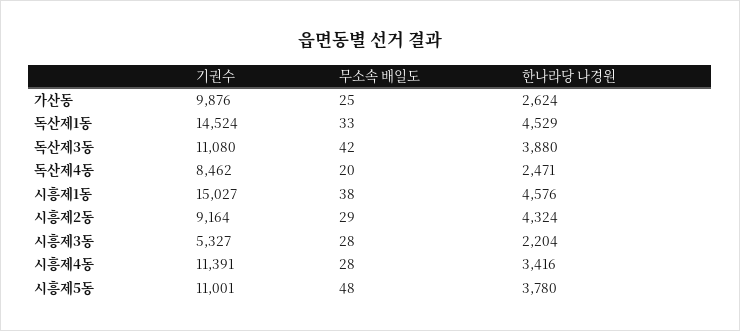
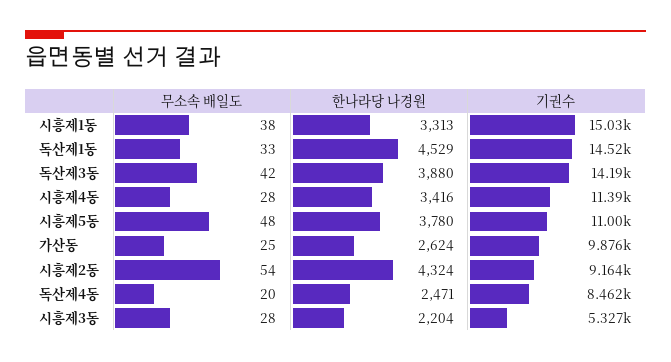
기권수, 독산제3동: 11080 -> 14190
한나라당 나경원, 시흥제1동: 4576 -> 3313
무소속 배일도, 시흥제2동: 29 -> 54

